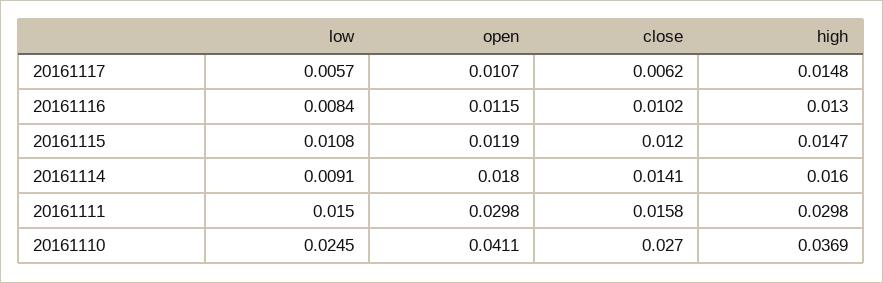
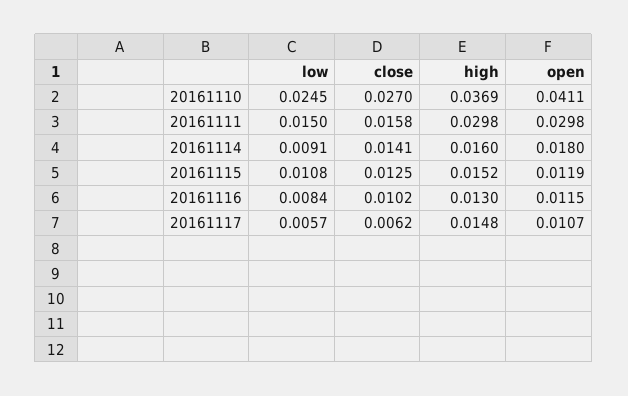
close, 20161115: 0.012 -> 0.0125
high, 20161115: 0.0147 -> 0.0152

